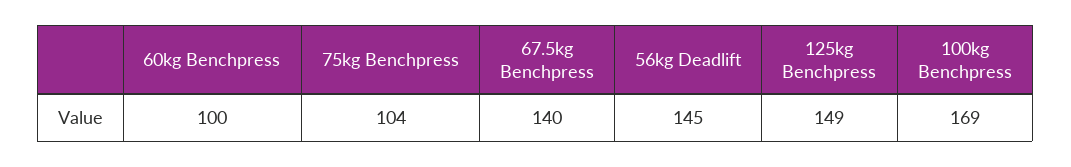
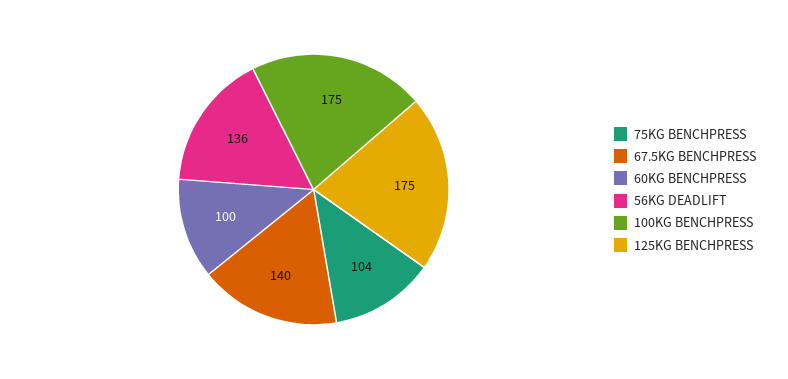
56kg Deadlift: 145 -> 136
125kg Benchpress: 149 -> 175
100kg Benchpress: 169 -> 175

